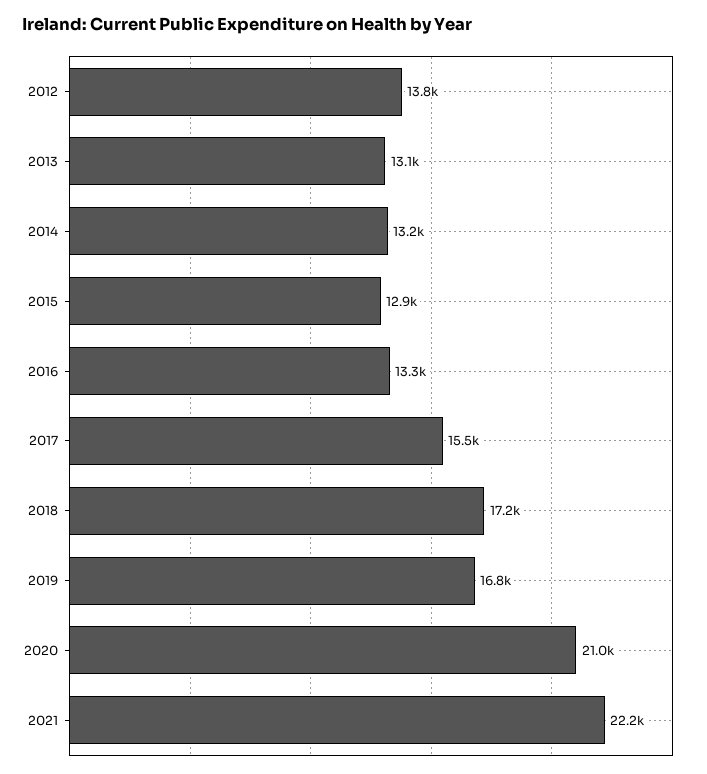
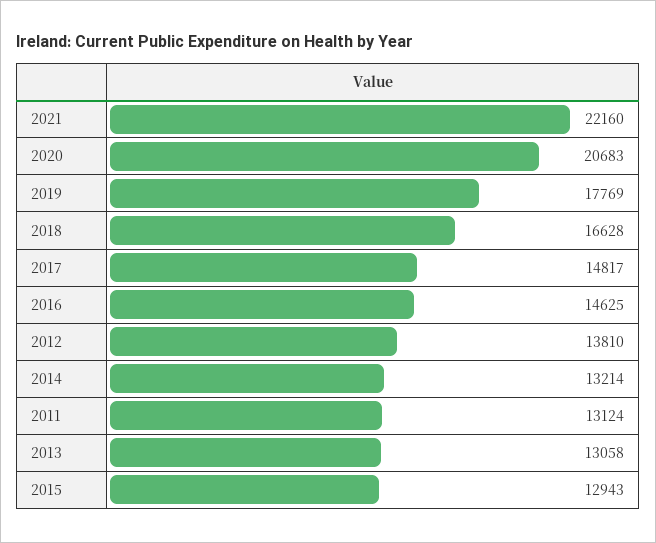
2016: 13300 -> 14625
2017: 15500 -> 14817
2018: 17200 -> 16628
2019: 16800 -> 17769
2020: 21000 -> 20683
2011: none -> 13124

